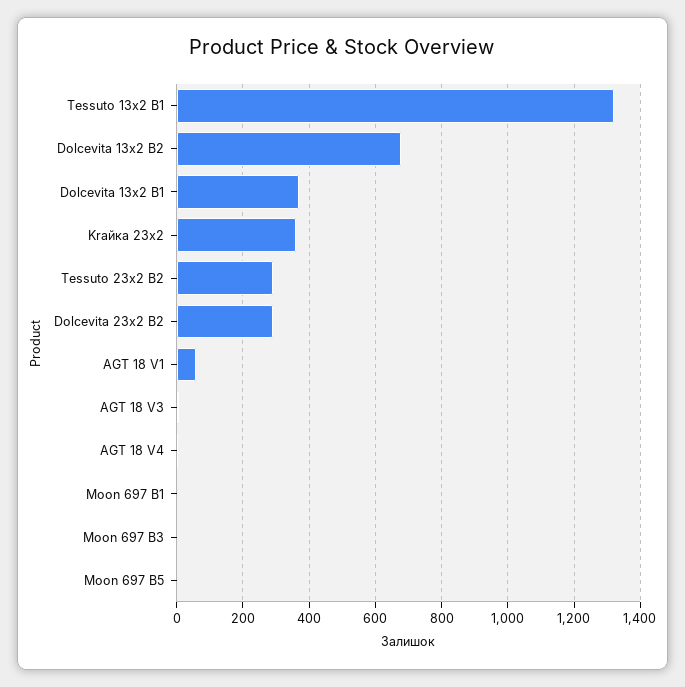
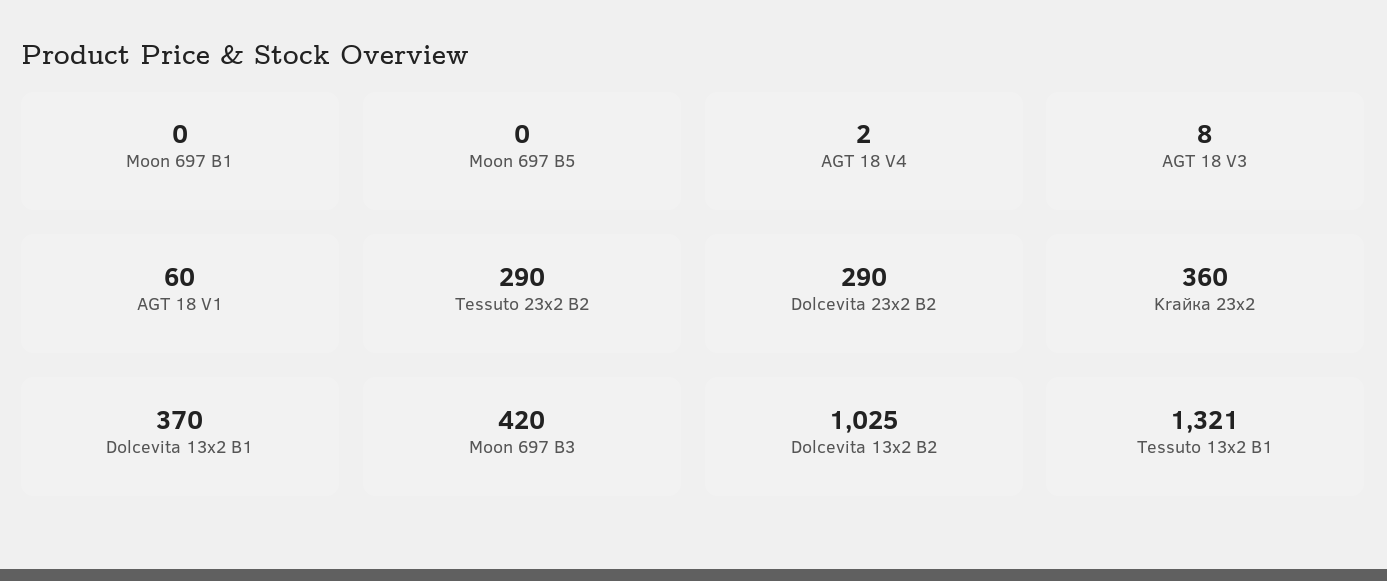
Dolcevita 13x2 B2: 680 -> 1025
Moon 697 B3: 0 -> 420

